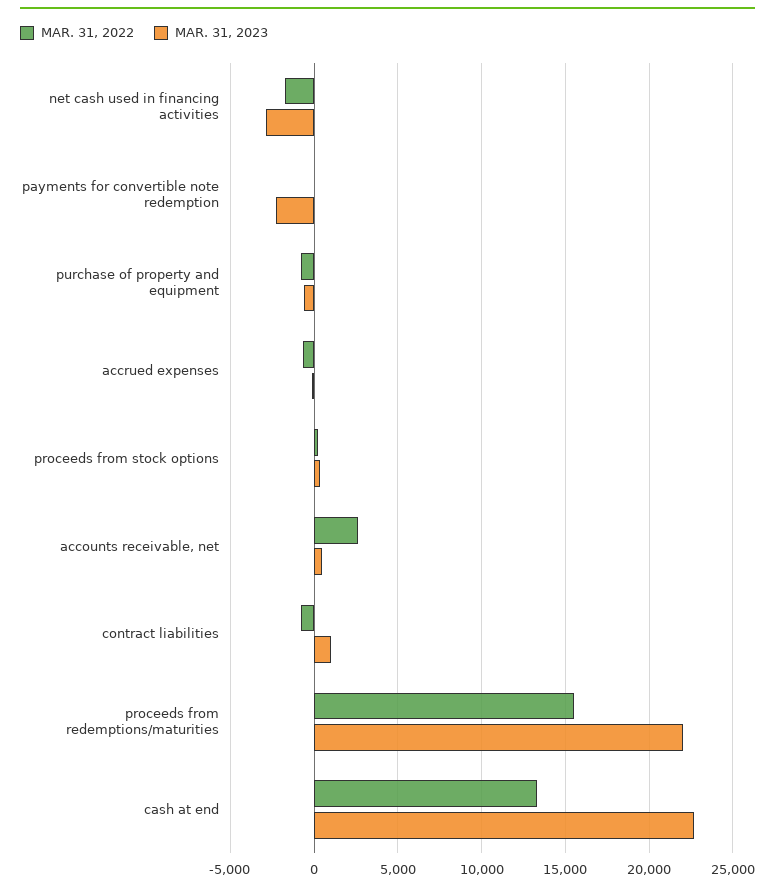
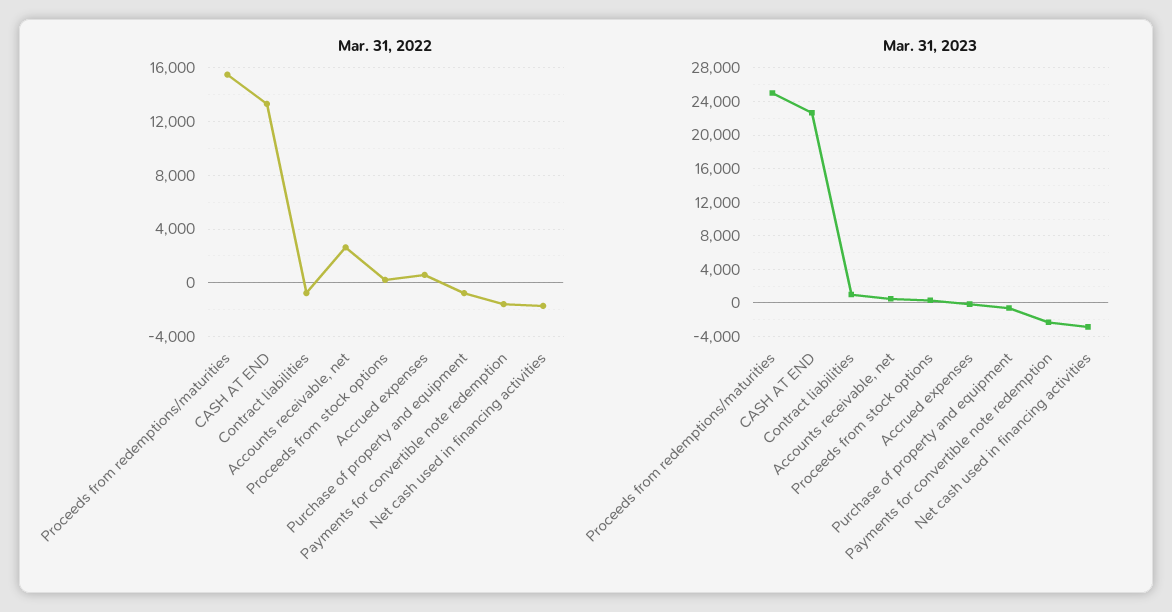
MAR. 31, 2022, payments for convertible note redemption: 0 -> -1500
MAR. 31, 2022, accrued expenses: -500 -> 500
MAR. 31, 2023, proceeds from redemptions/maturities: 22000 -> 25000

